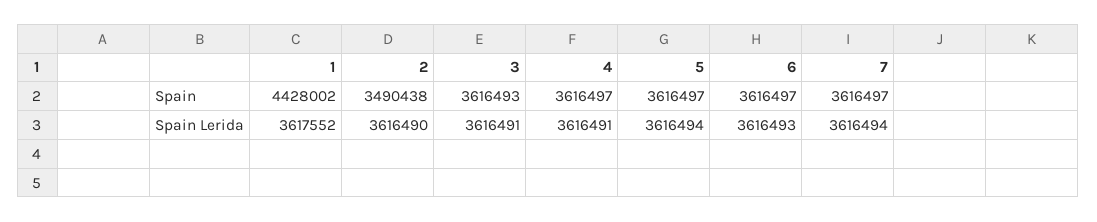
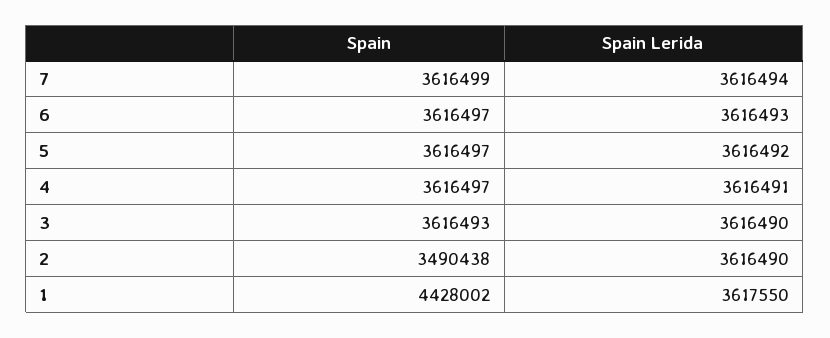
7, Spain: 3616497 -> 3616499
1, Spain Lerida: 3617552 -> 3617550
3, Spain Lerida: 3616491 -> 3616490
5, Spain Lerida: 3616494 -> 3616492

